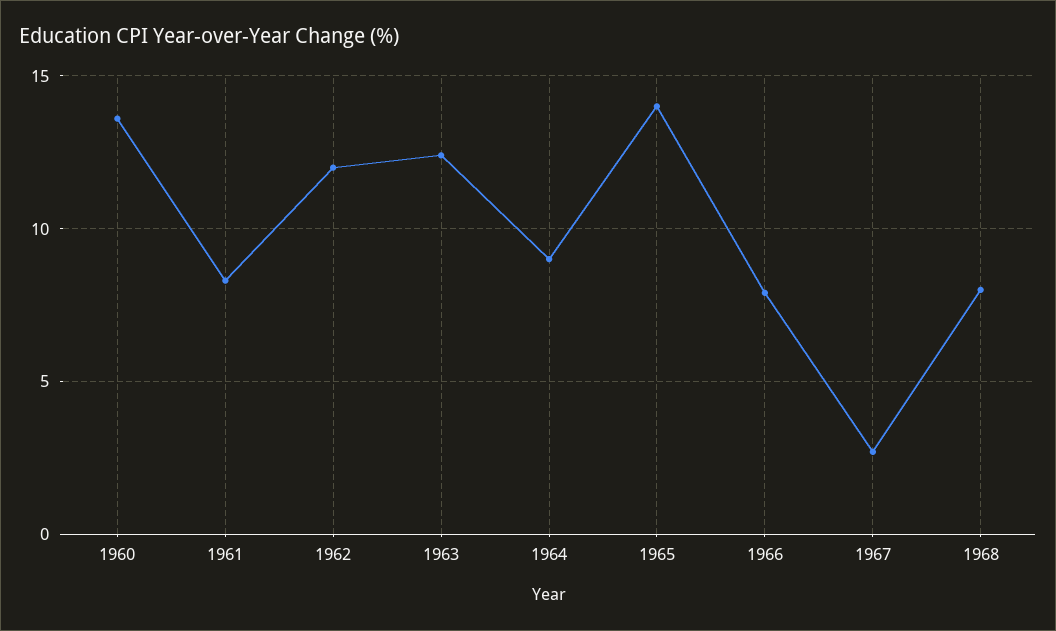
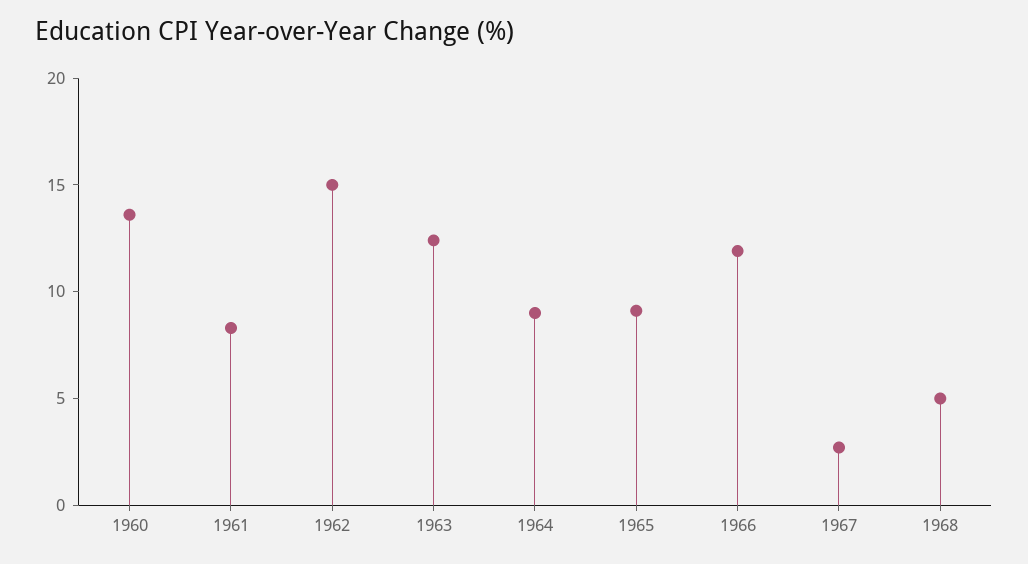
1962: 12 -> 15
1965: 14 -> 9
1966: 8 -> 12
1968: 8 -> 5

